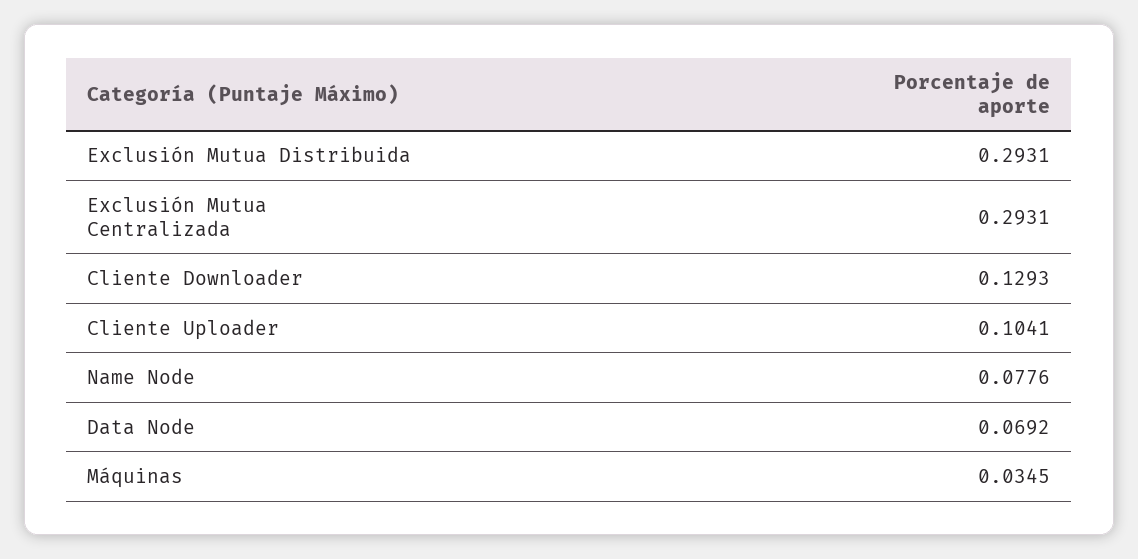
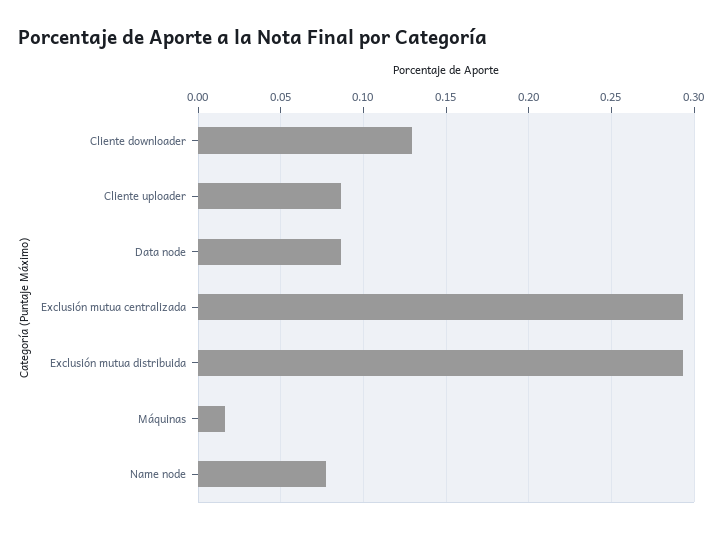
Cliente Uploader: 0.1041 -> 0.085
Data Node: 0.0692 -> 0.085
Máquinas: 0.0345 -> 0.015

